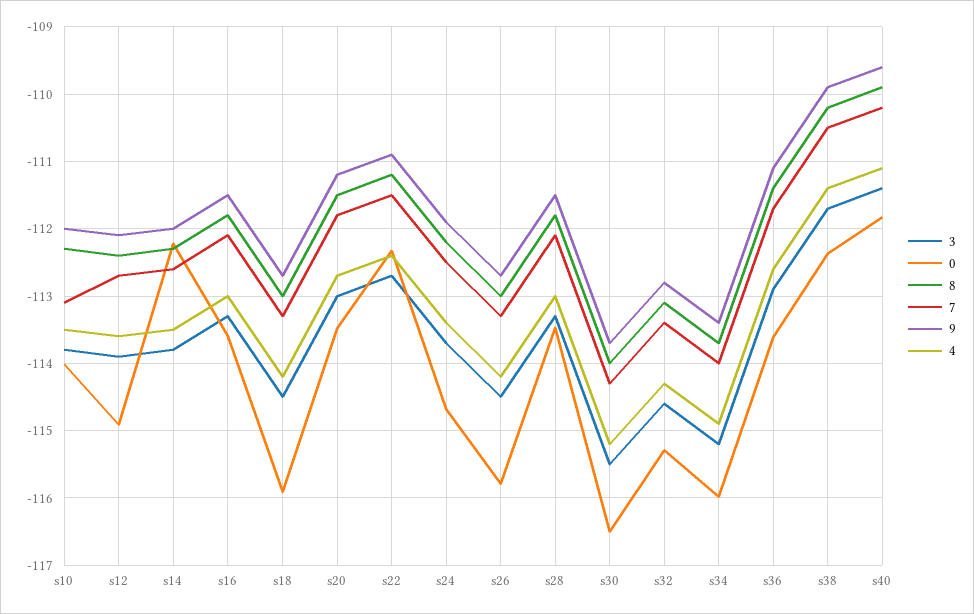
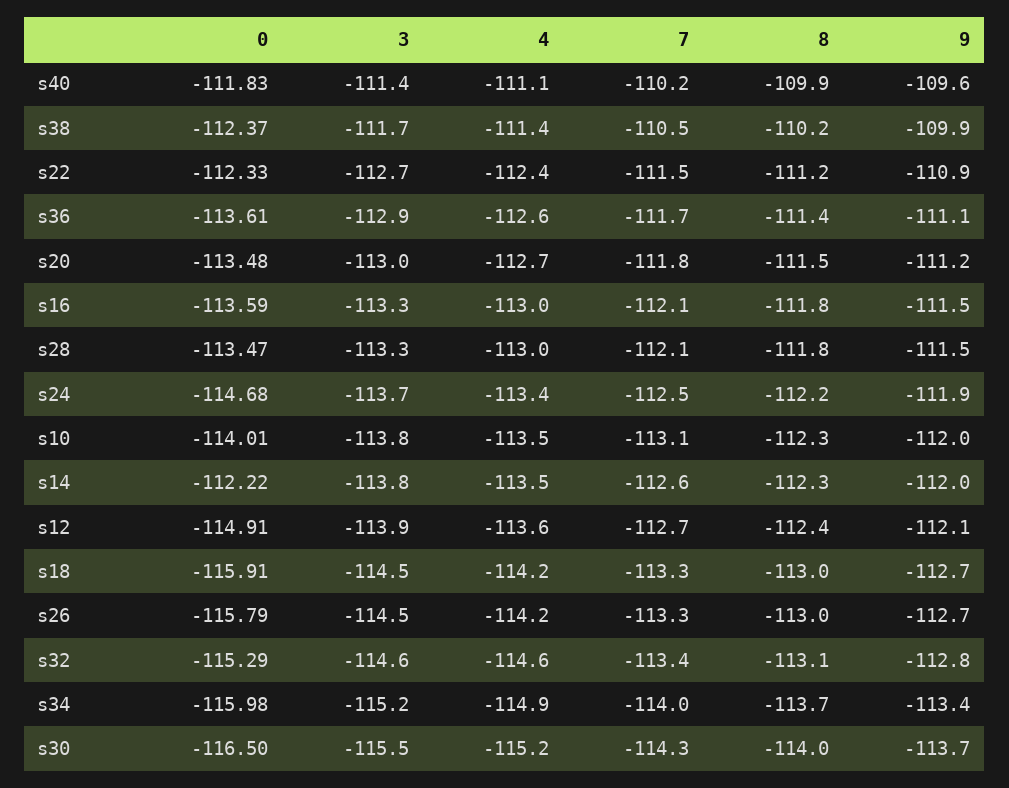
4, s32: -114.3 -> -114.6

